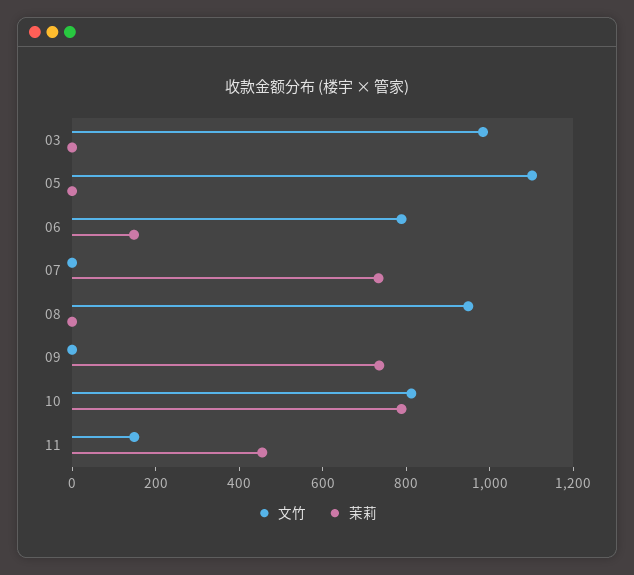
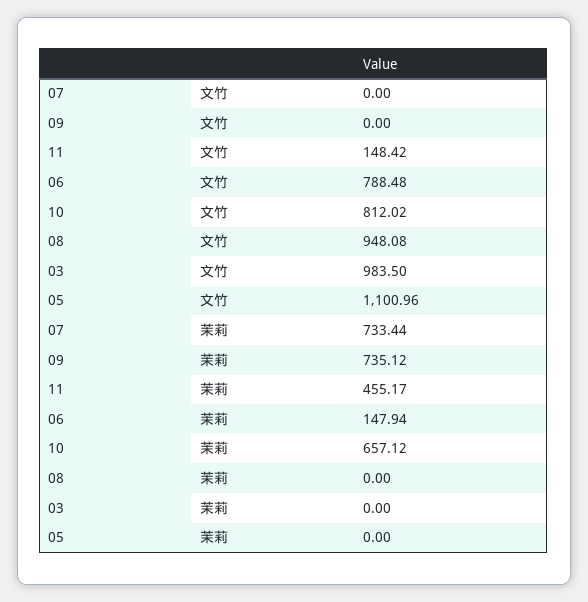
茉莉, 10: 800 -> 657.12

